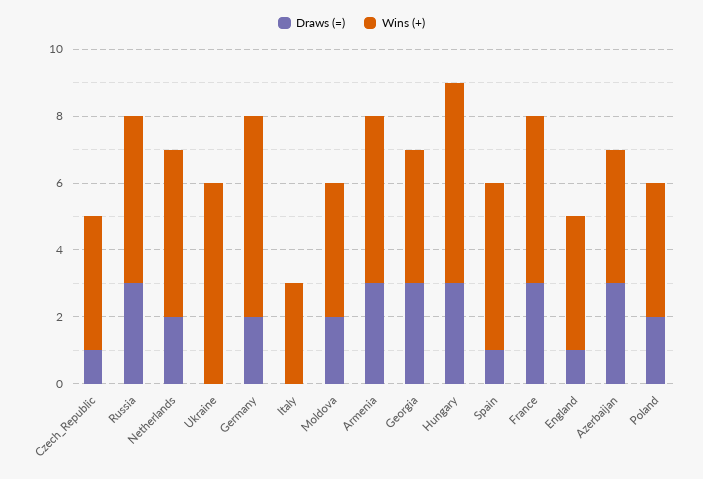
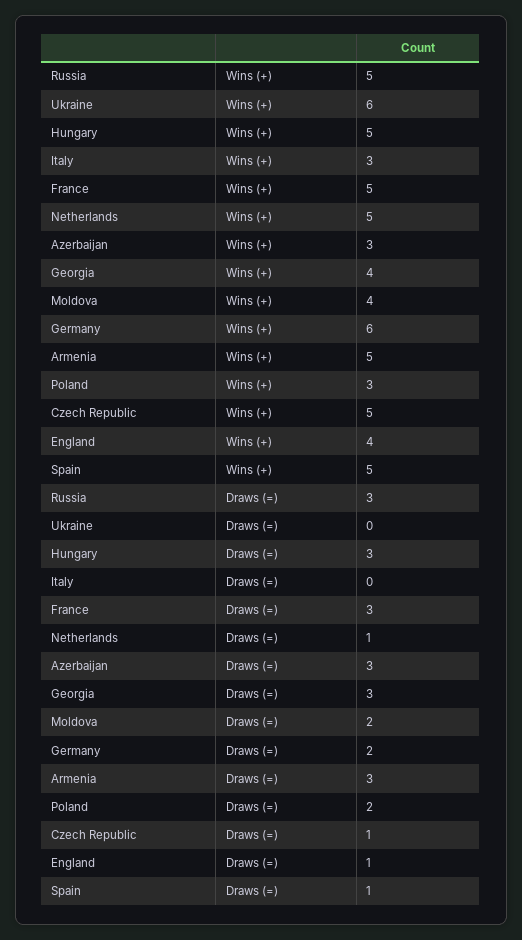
Wins (+), Czech_Republic: 4 -> 5
Draws (=), Netherlands: 2 -> 1
Wins (+), Hungary: 6 -> 5
Wins (+), Azerbaijan: 4 -> 3
Wins (+), Poland: 4 -> 3

